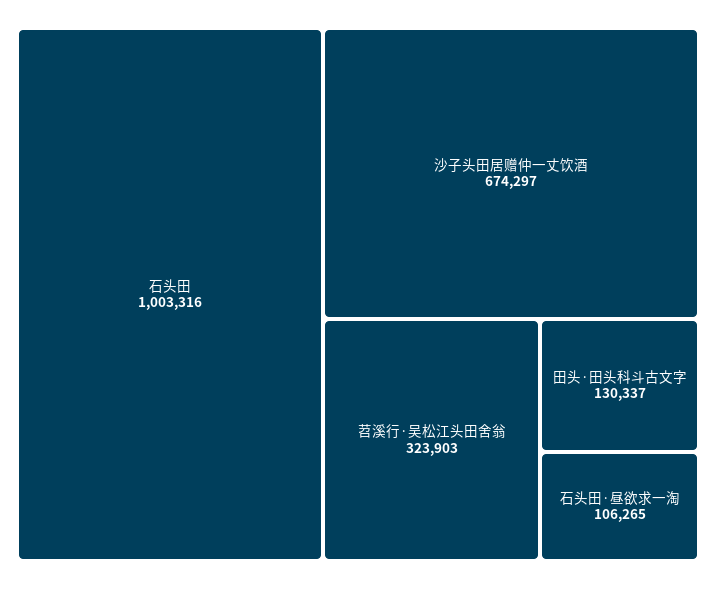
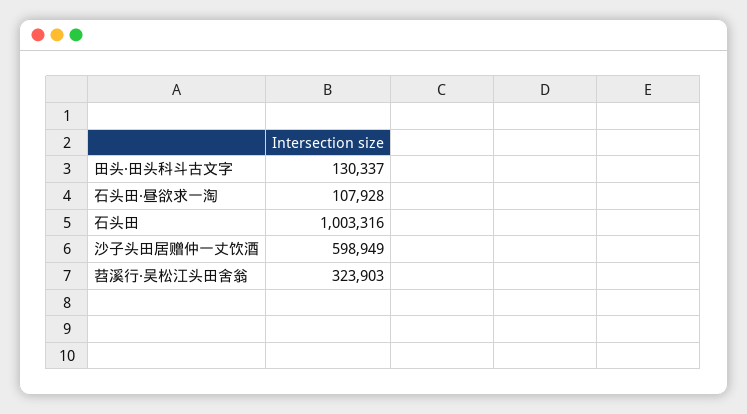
沙子头田居赠仲一丈饮酒: 674297 -> 598949
石头田·昼欲求一淘: 106265 -> 107928

